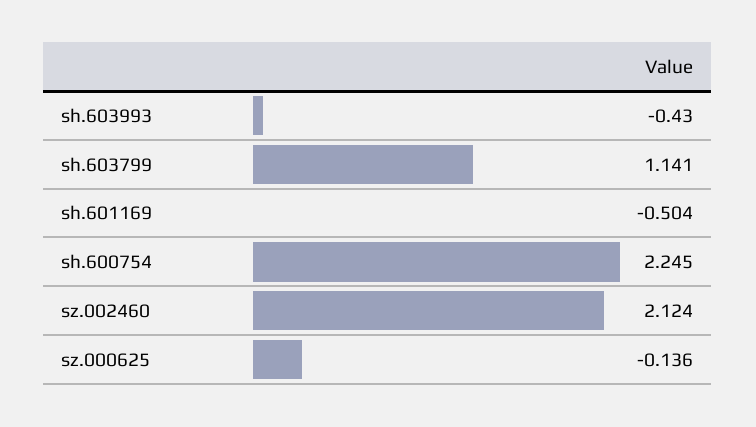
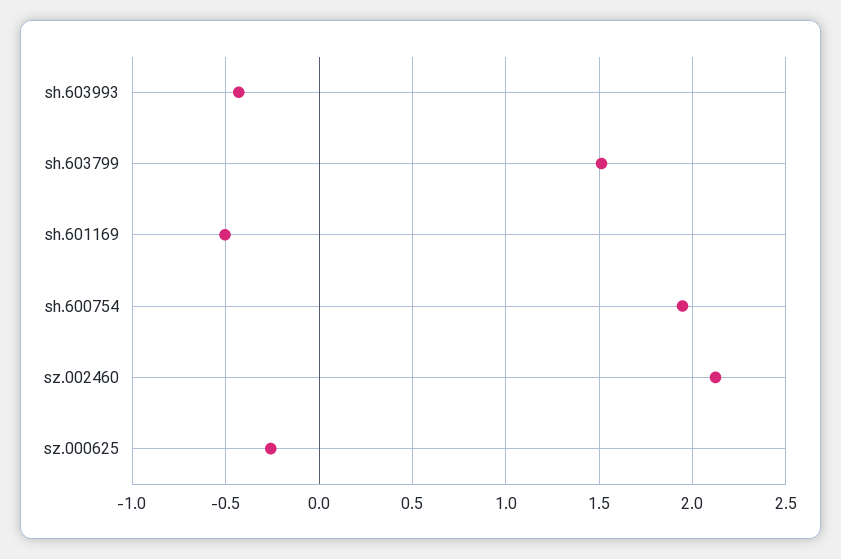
sh.603799: 1.141 -> 1.5
sh.600754: 2.245 -> 1.95
sz.000625: -0.136 -> -0.25

